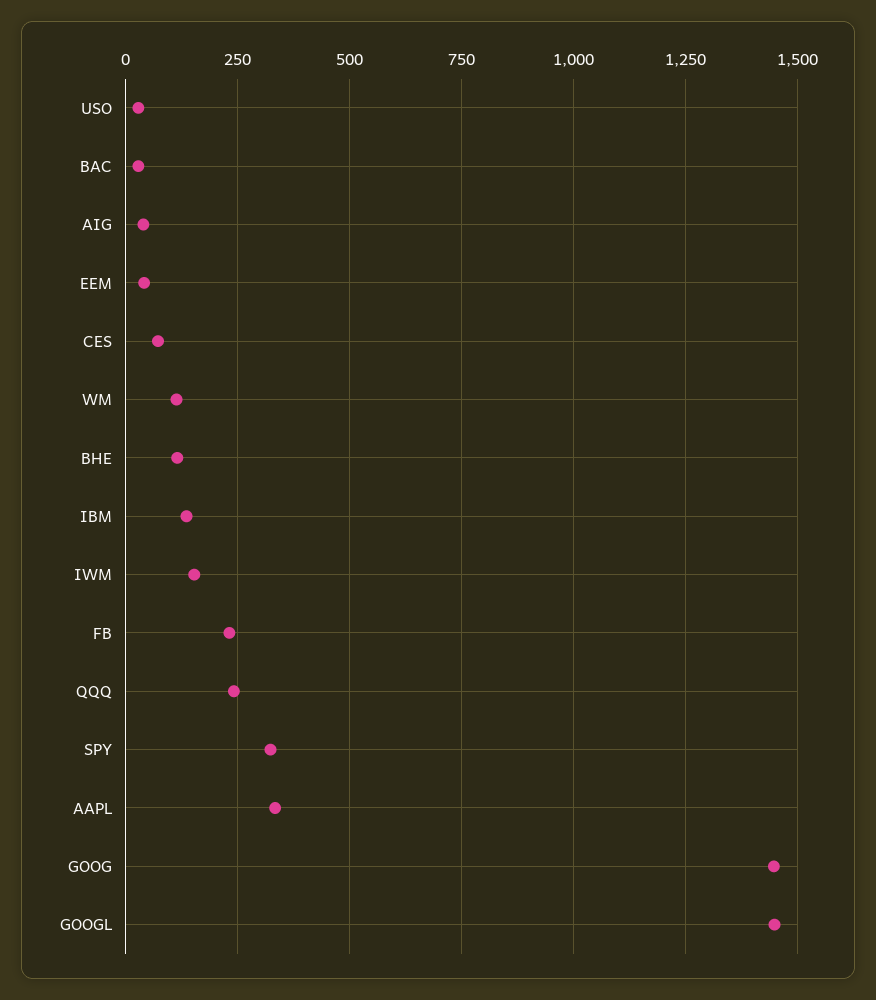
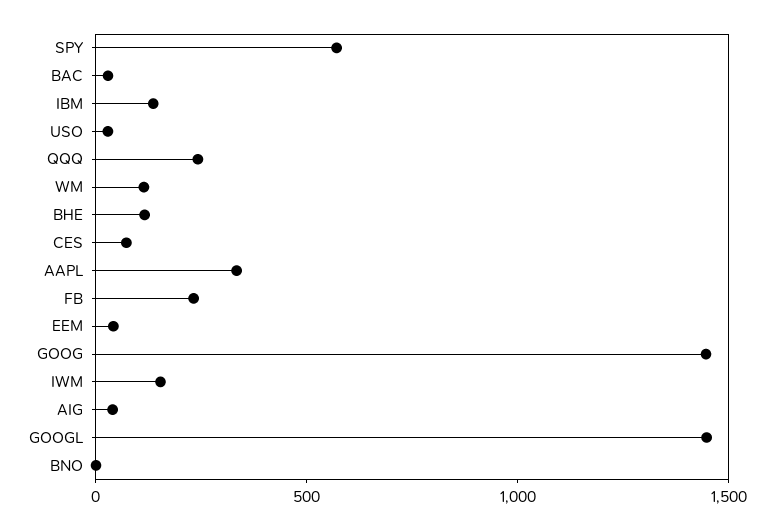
SPY: 325 -> 600
BNO: none -> 0

